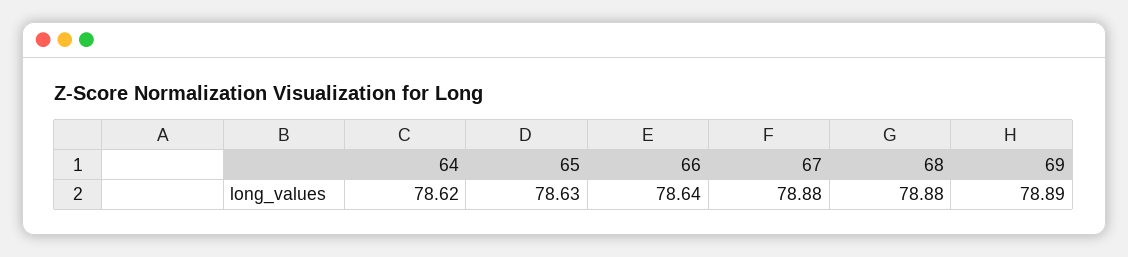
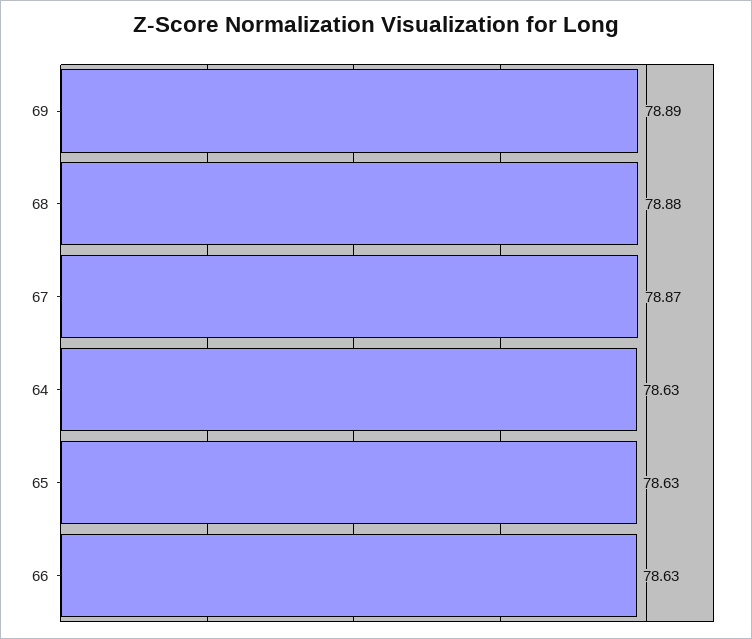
64: 78.62 -> 78.63
66: 78.64 -> 78.63
67: 78.88 -> 78.87

